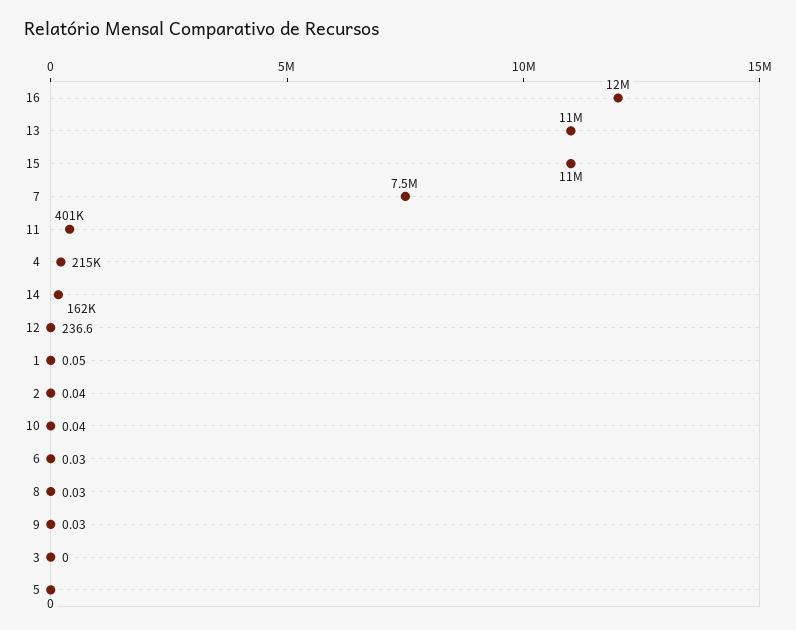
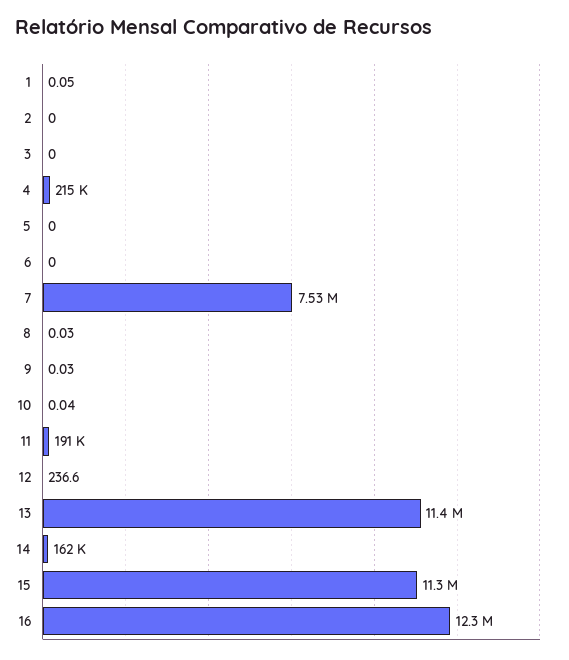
11: 401000 -> 191000
2: 0.04 -> 0
6: 0.03 -> 0

